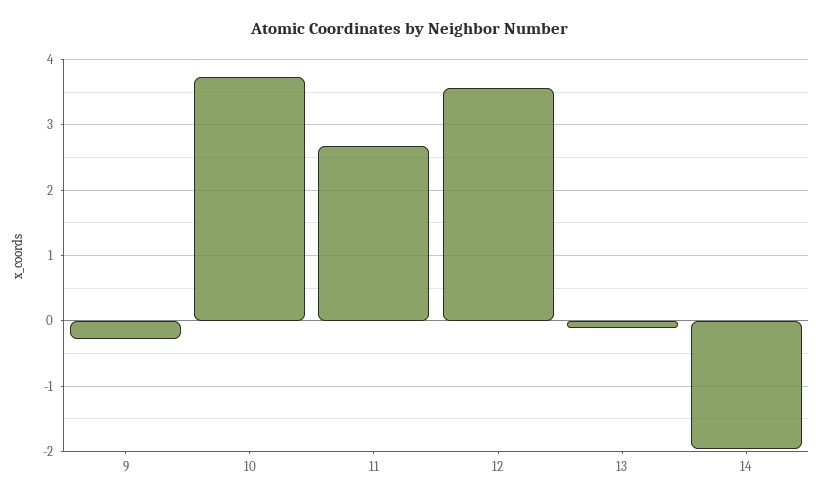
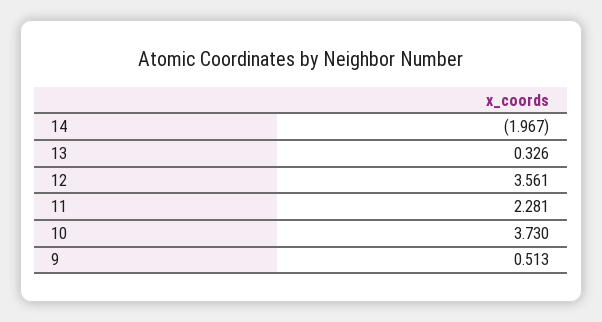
9: -0.3 -> 0.513
11: 2.7 -> 2.281
13: -0.1 -> 0.326

